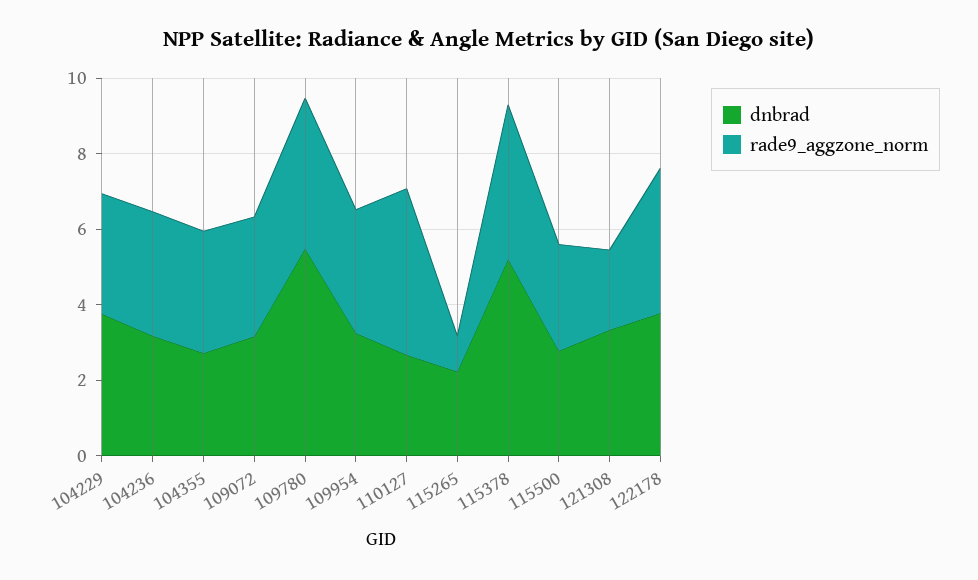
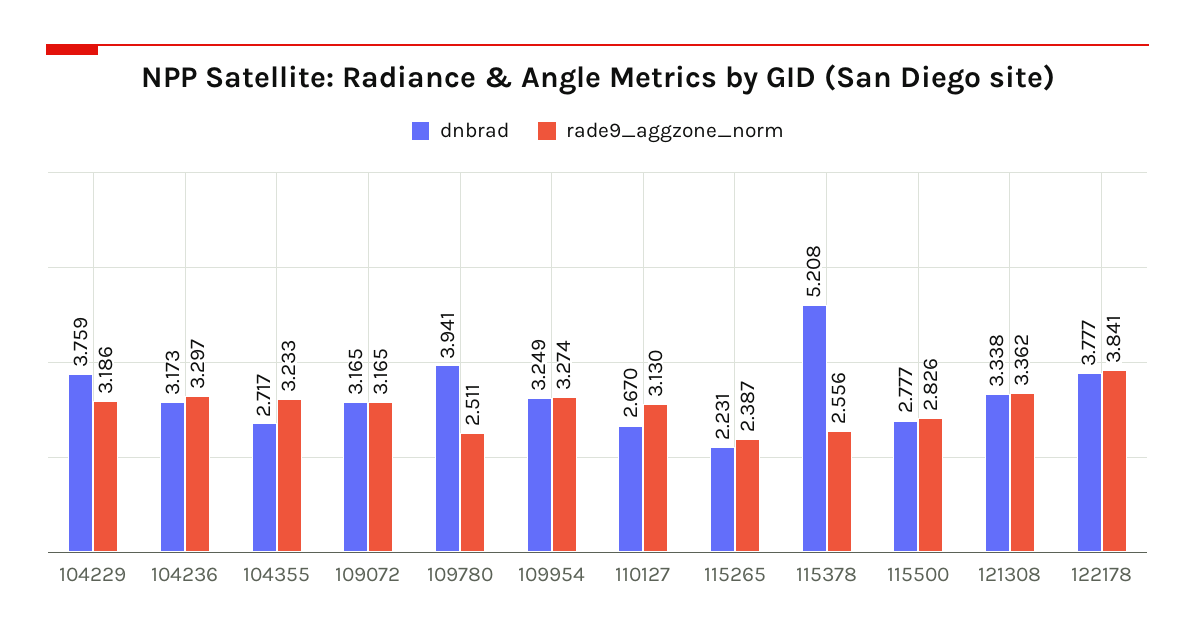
dnbrad, 109780: 5.5 -> 3.941
rade9_aggzone_norm, 109780: 4 -> 2.511
rade9_aggzone_norm, 110127: 4.5 -> 3.13
rade9_aggzone_norm, 115265: 1 -> 2.387
rade9_aggzone_norm, 115378: 4 -> 2.556
rade9_aggzone_norm, 121308: 2 -> 3.362

